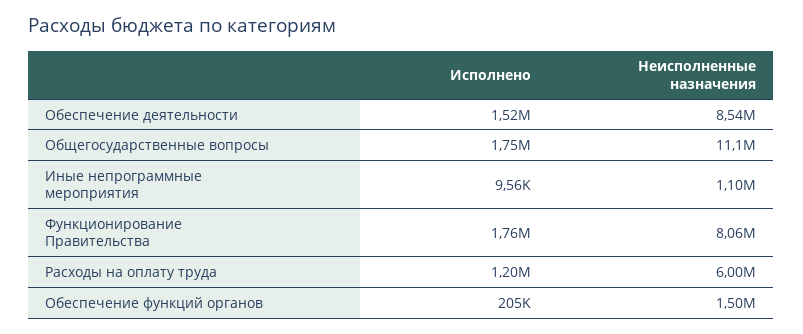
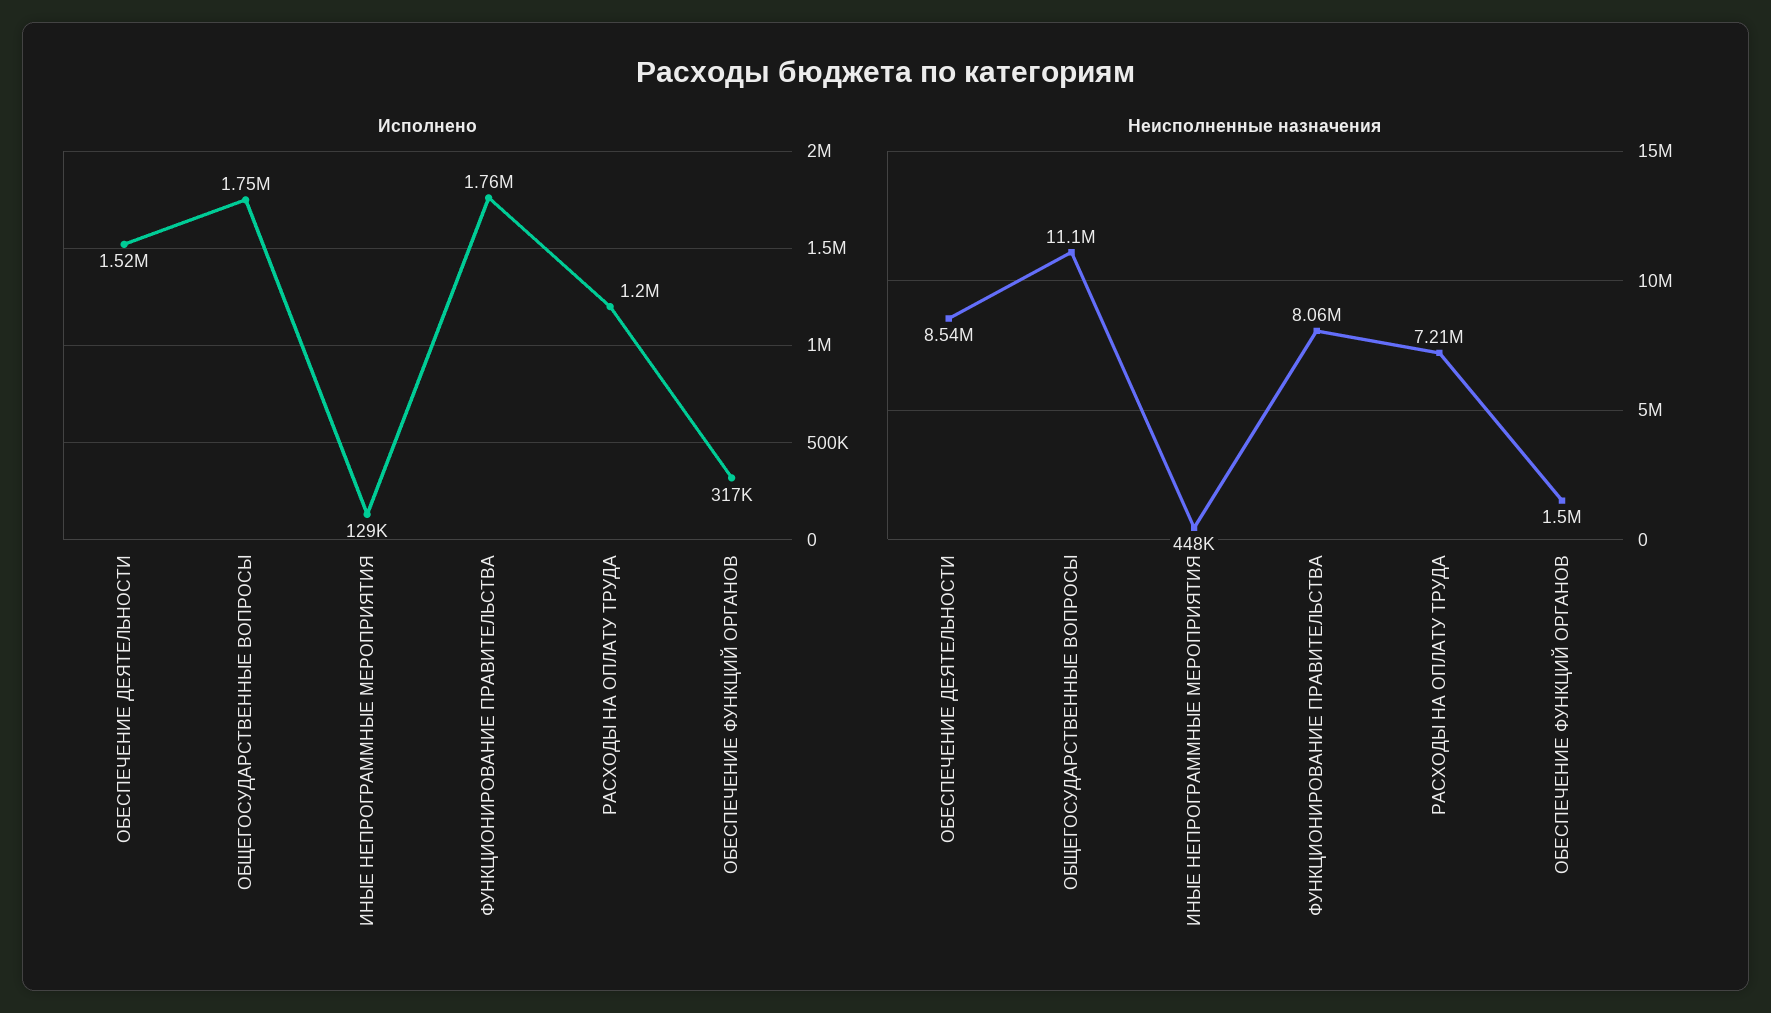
Исполнено, Иные непрограммные мероприятия: 9560 -> 129000
Неисполненные назначения, Иные непрограммные мероприятия: 1100000 -> 448000
Неисполненные назначения, Расходы на оплату труда: 6000000 -> 7210000
Исполнено, Обеспечение функций органов: 205000 -> 317000

